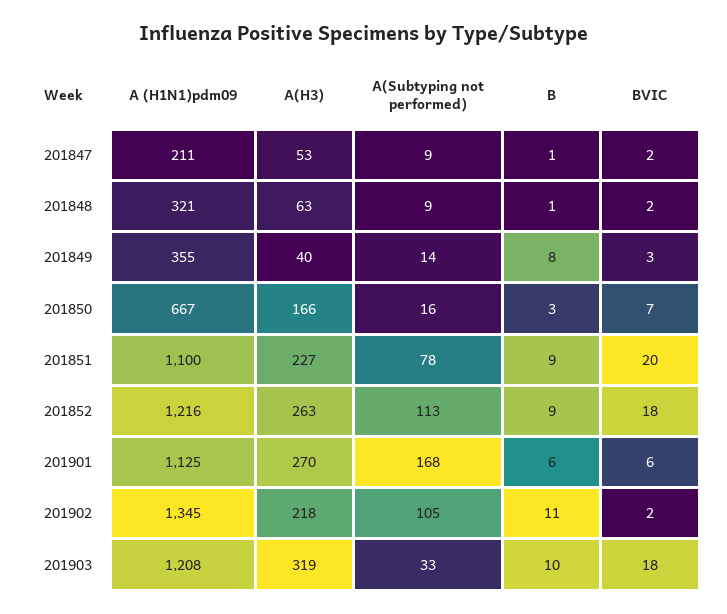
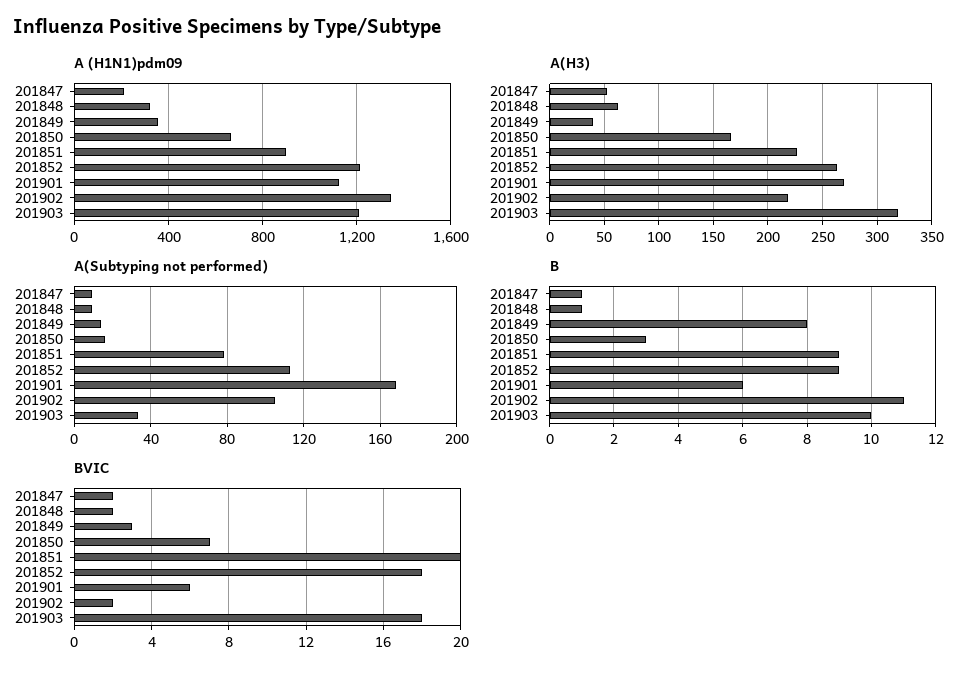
A (H1N1)pdm09, 201851: 1100 -> 900

